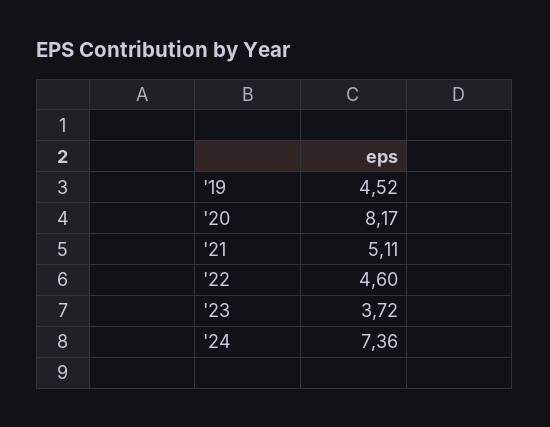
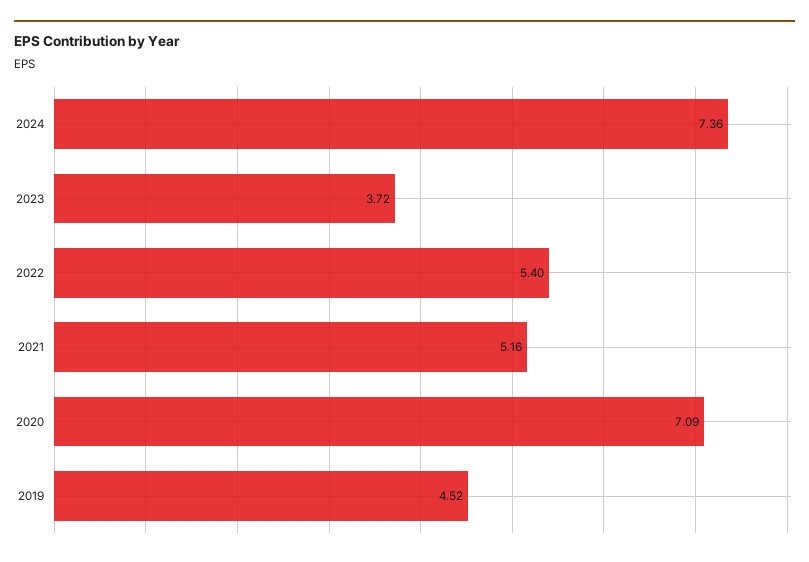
'20: 8.17 -> 7.09
'21: 5.11 -> 5.16
'22: 4.6 -> 5.4

